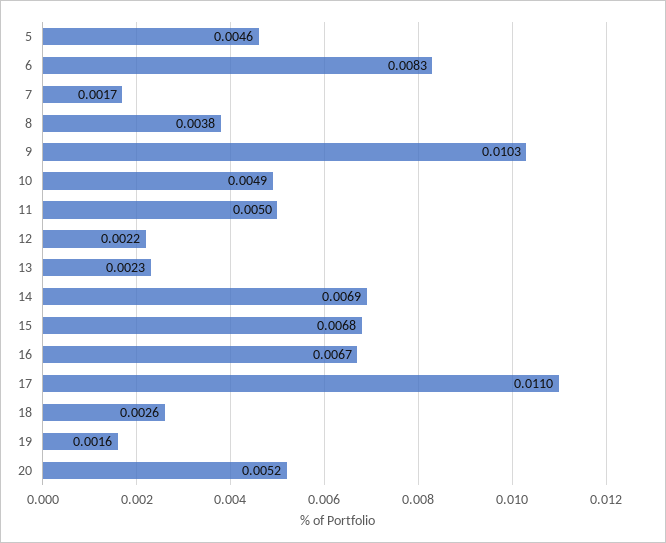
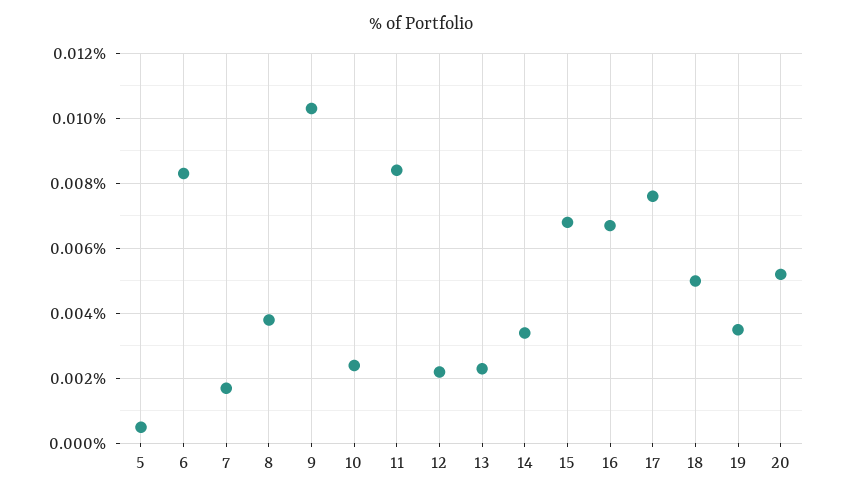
5: 0.0046 -> 0.0005
10: 0.0049 -> 0.0025
11: 0.005 -> 0.0085
14: 0.0069 -> 0.0035
17: 0.011 -> 0.0075
18: 0.0026 -> 0.005
19: 0.0016 -> 0.0035

